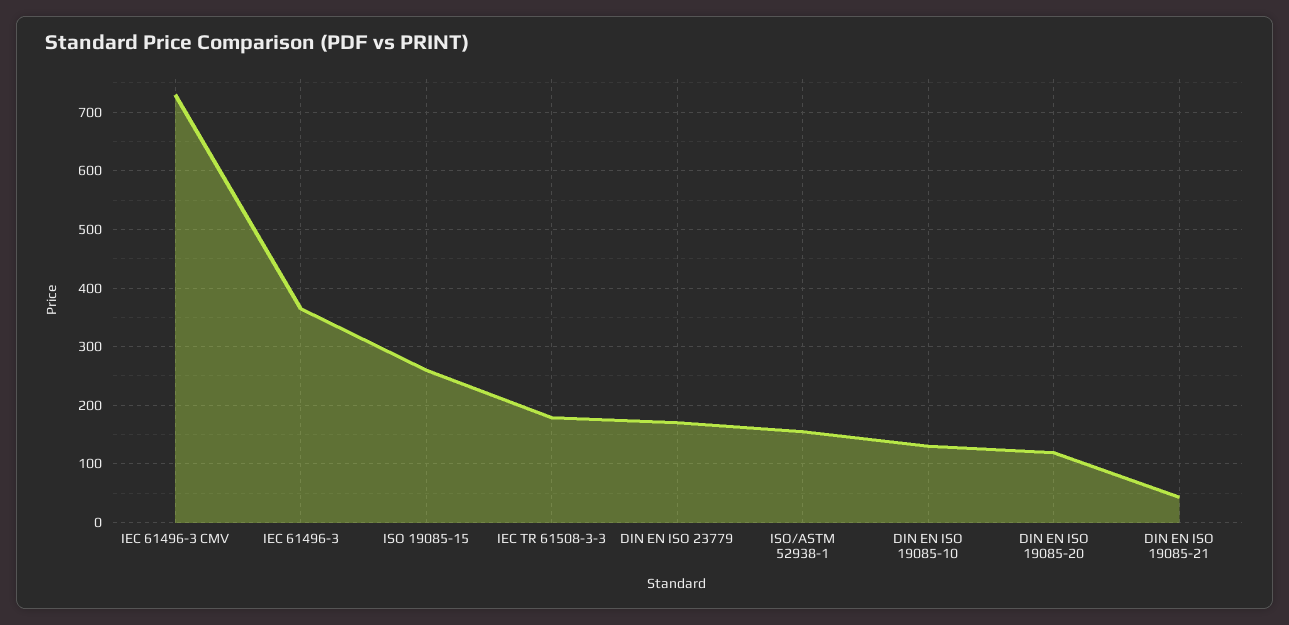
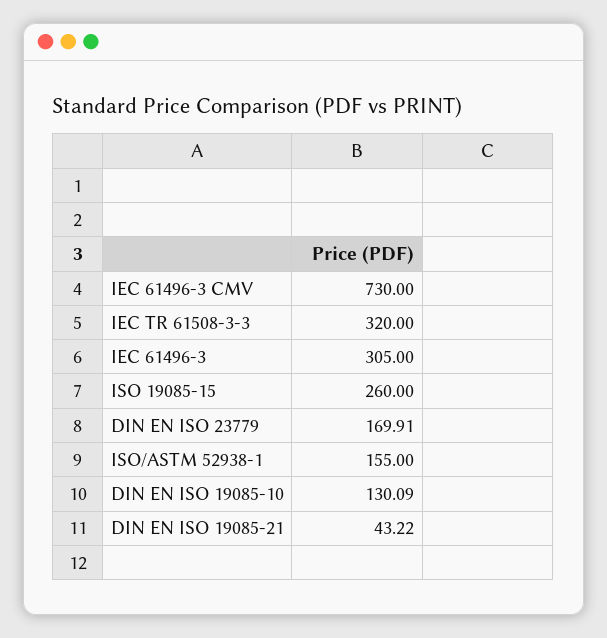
IEC 61496-3: 360 -> 305
IEC TR 61508-3-3: 180 -> 320
DIN EN ISO 19085-20: 120 -> none

